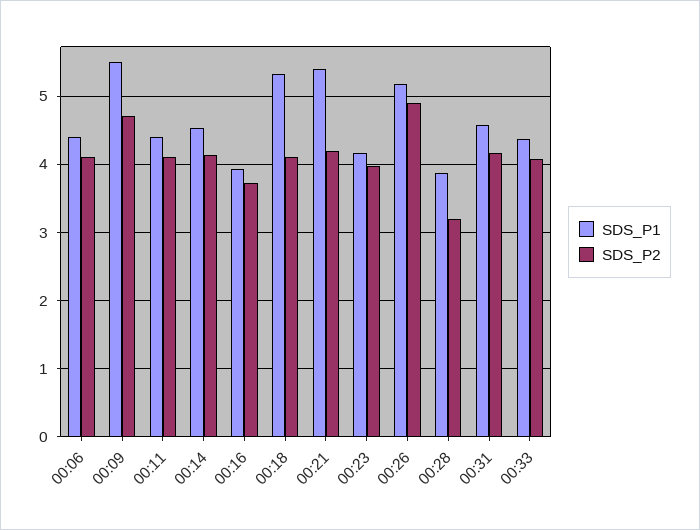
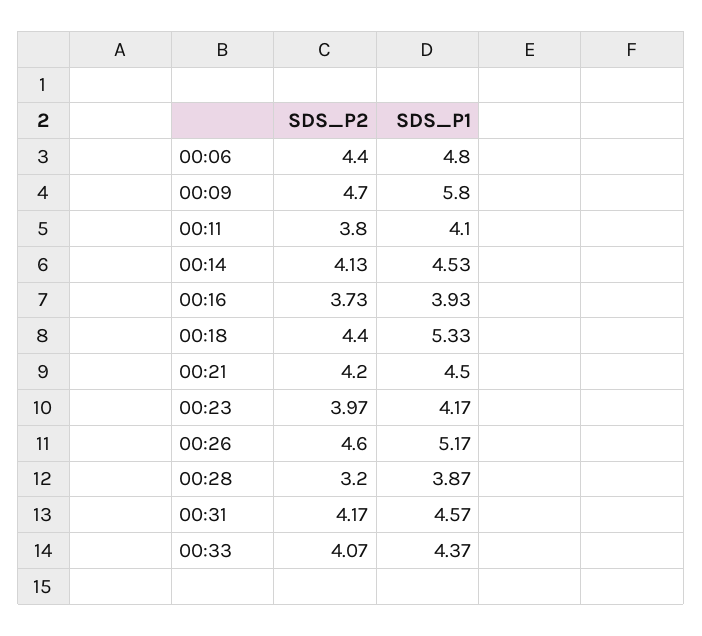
SDS_P1, 00:06: 4.4 -> 4.8
SDS_P2, 00:06: 4.1 -> 4.4
SDS_P1, 00:09: 5.5 -> 5.8
SDS_P1, 00:11: 4.4 -> 4.1
SDS_P2, 00:11: 4.1 -> 3.8
SDS_P2, 00:18: 4.1 -> 4.4
SDS_P1, 00:21: 5.4 -> 4.5
SDS_P2, 00:26: 4.9 -> 4.6

